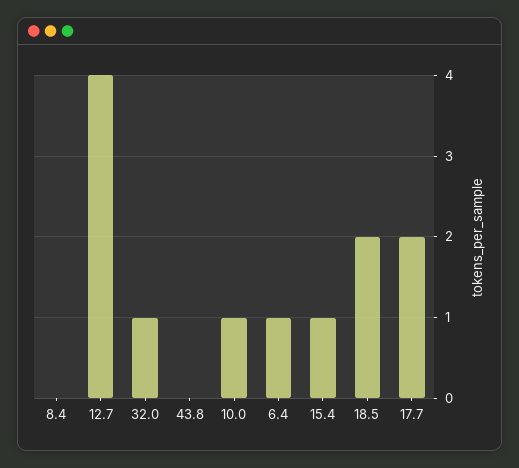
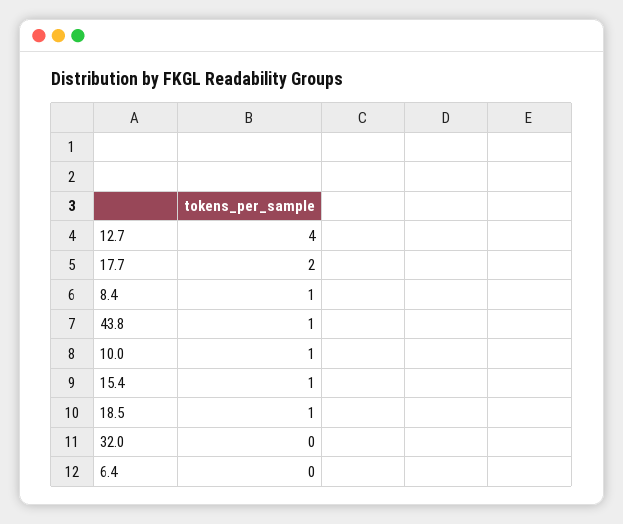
8.4: 0 -> 1
32.0: 1 -> 0
43.8: 0 -> 1
6.4: 1 -> 0
18.5: 2 -> 1

